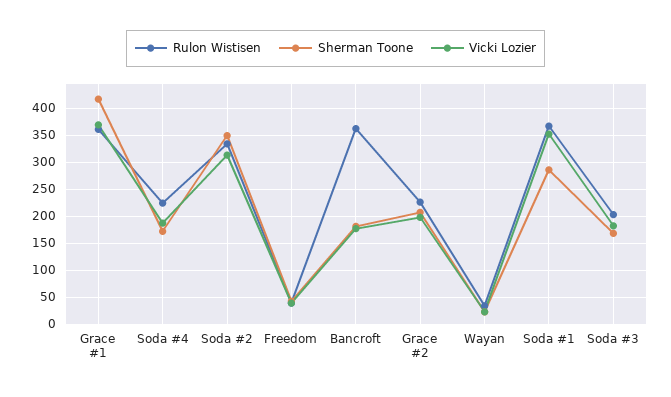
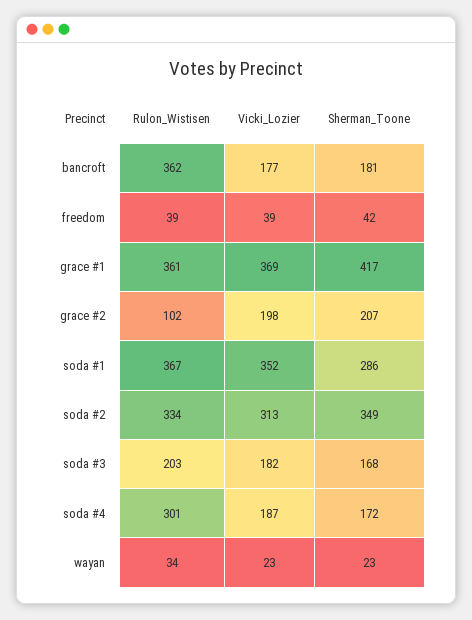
Rulon Wistisen, Soda #4: 225 -> 301
Rulon Wistisen, Grace #2: 225 -> 102

